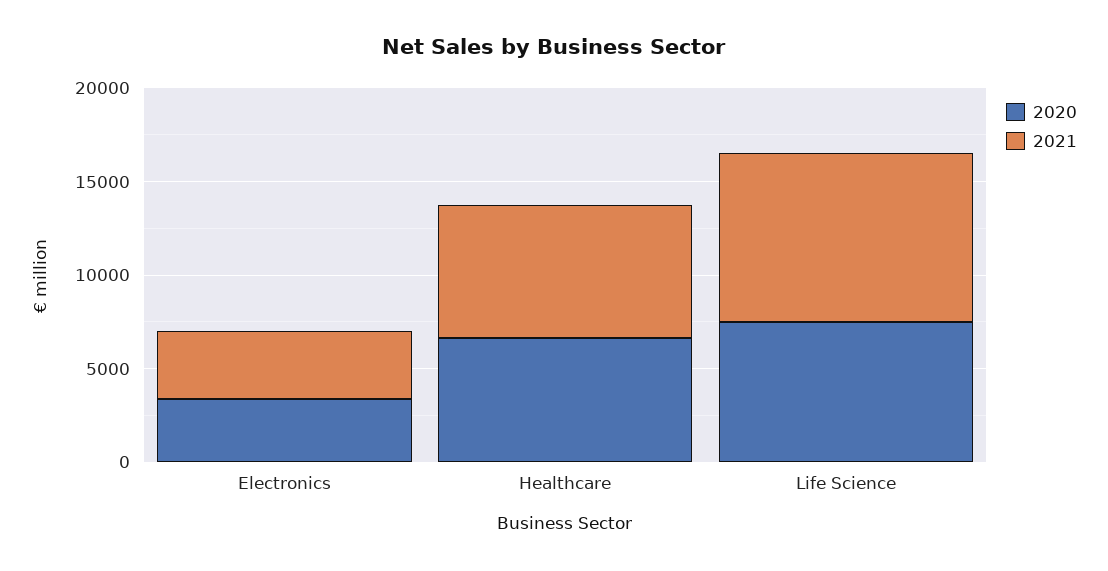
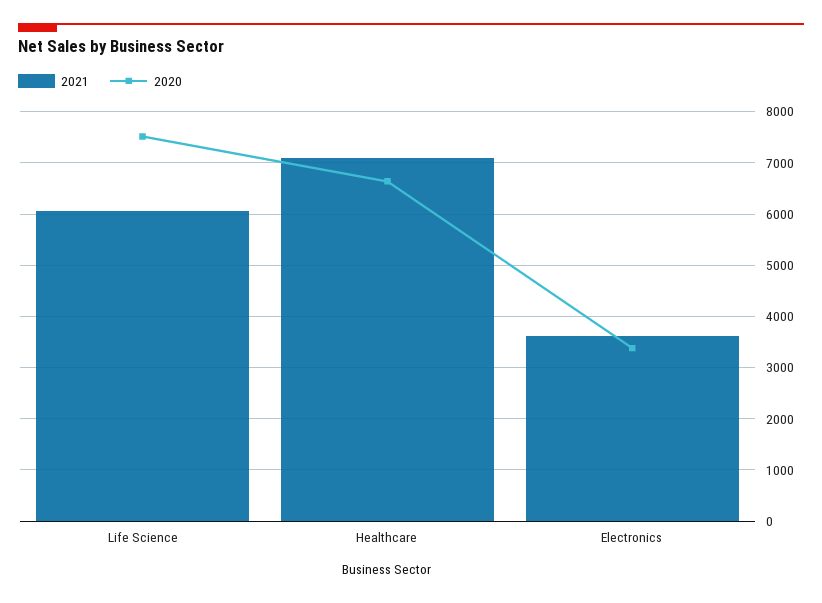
2021, Life Science: 9000 -> 6000

